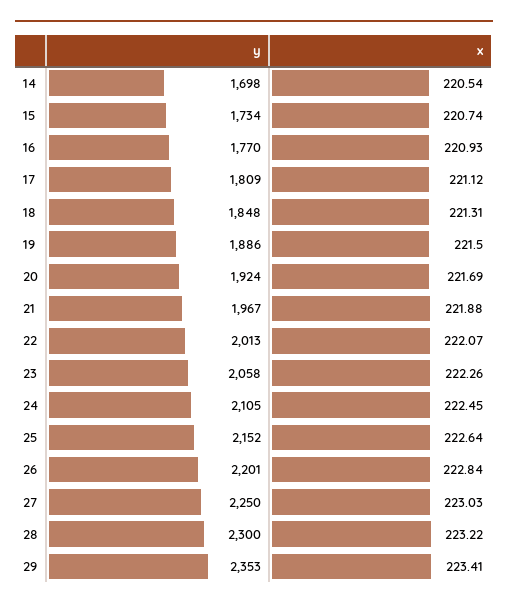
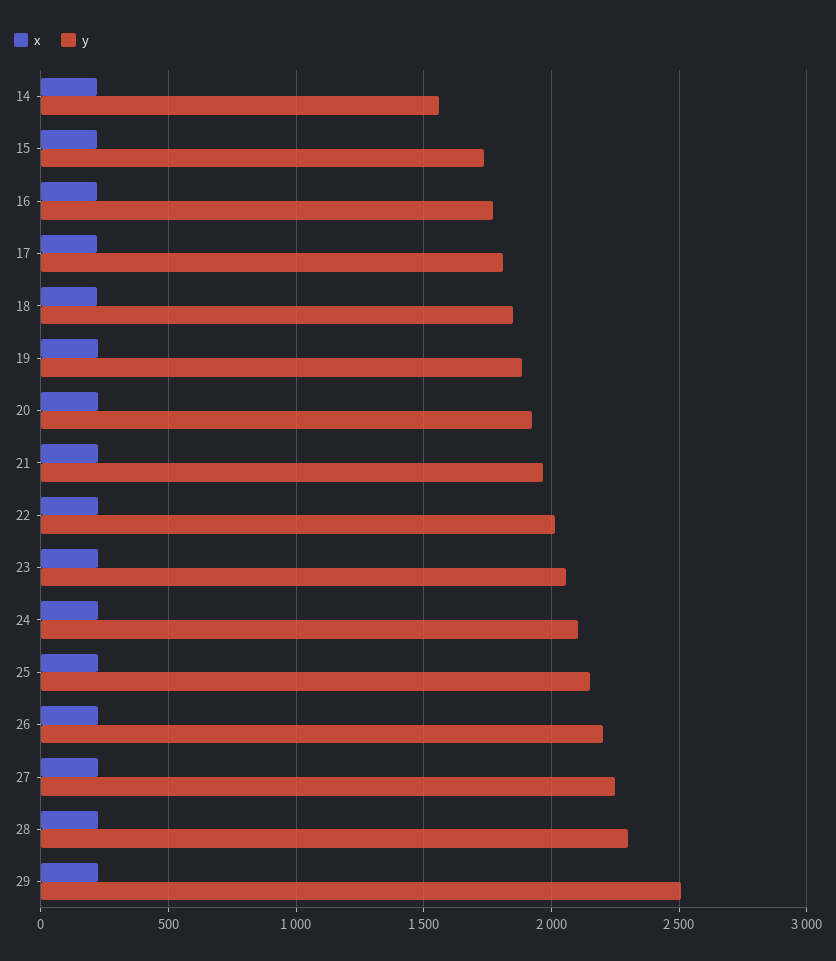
y, 14: 1698 -> 1550
y, 29: 2353 -> 2500

